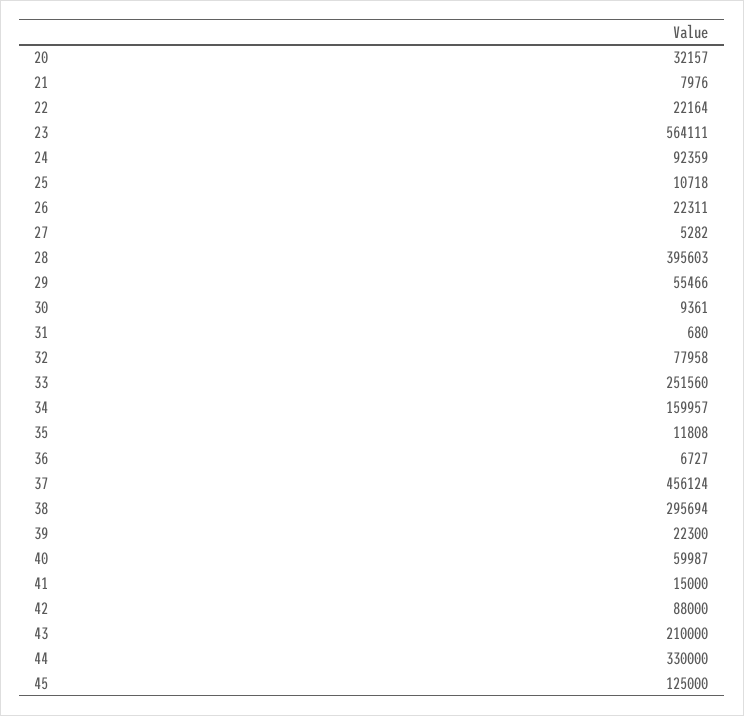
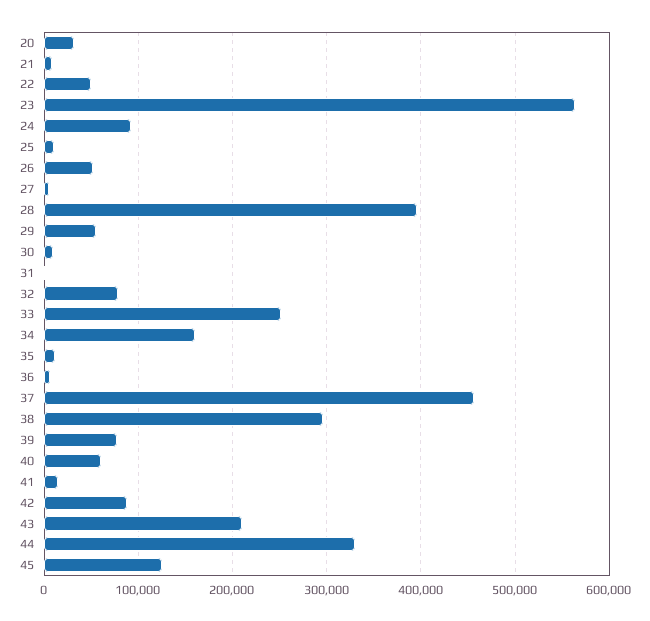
22: 22164 -> 50000
26: 22311 -> 50000
39: 22300 -> 80000

